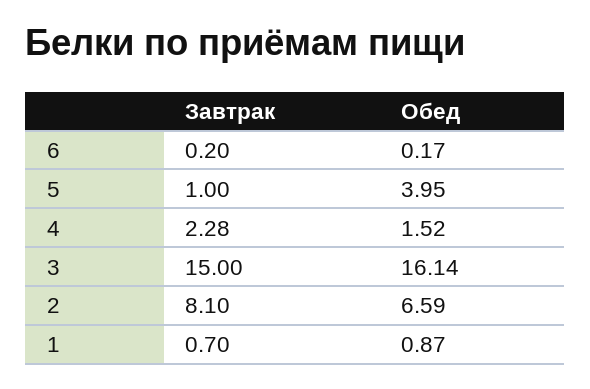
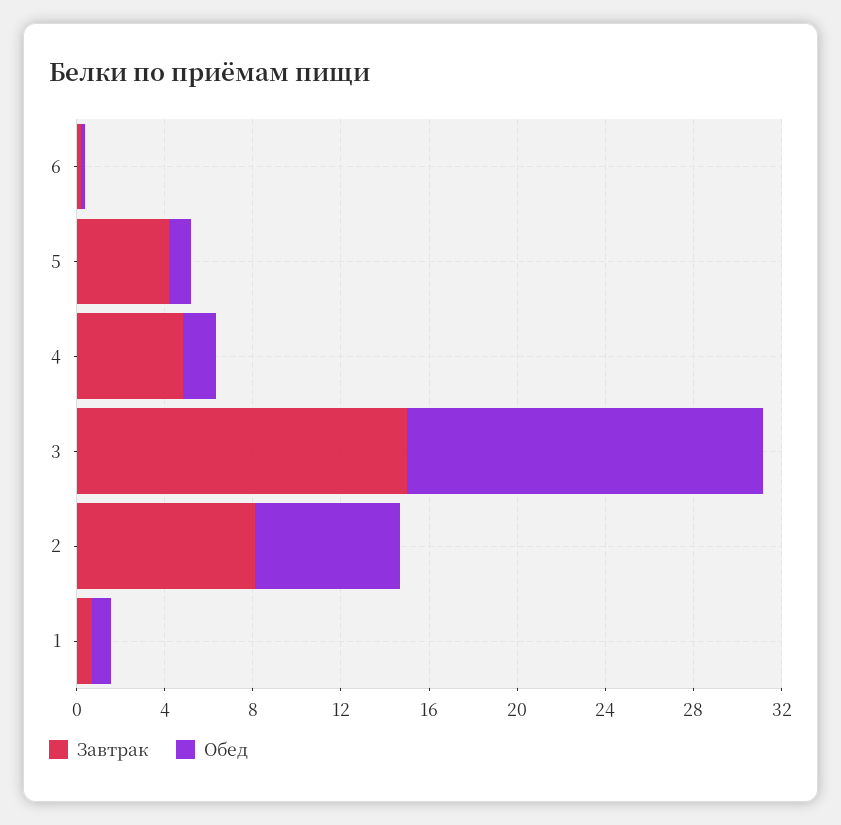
Завтрак, 5: 1 -> 4
Обед, 5: 3.95 -> 1
Завтрак, 4: 2.28 -> 5

